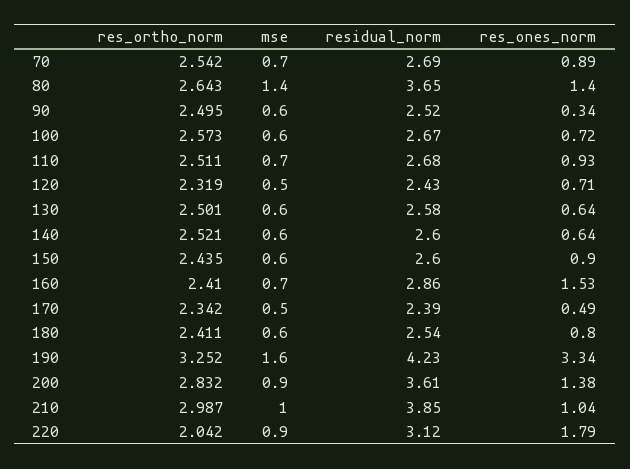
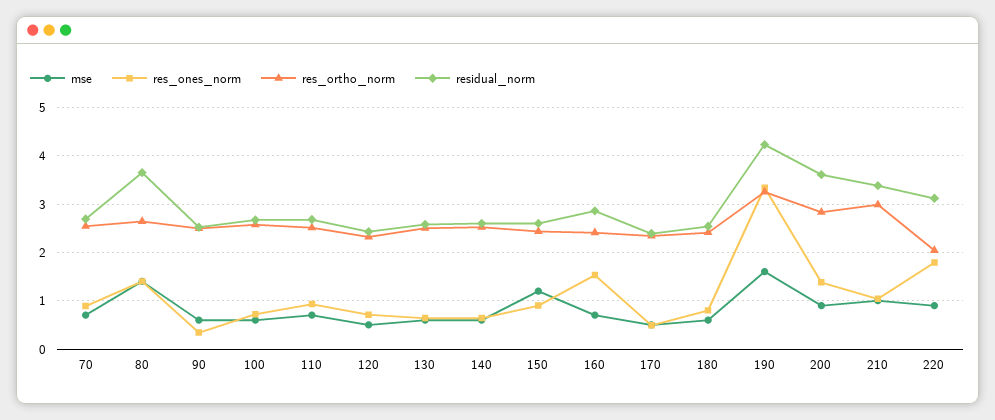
mse, 150: 0.6 -> 1.2
residual_norm, 210: 3.85 -> 3.4

